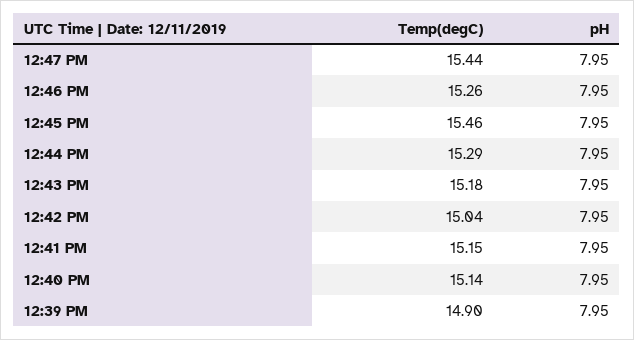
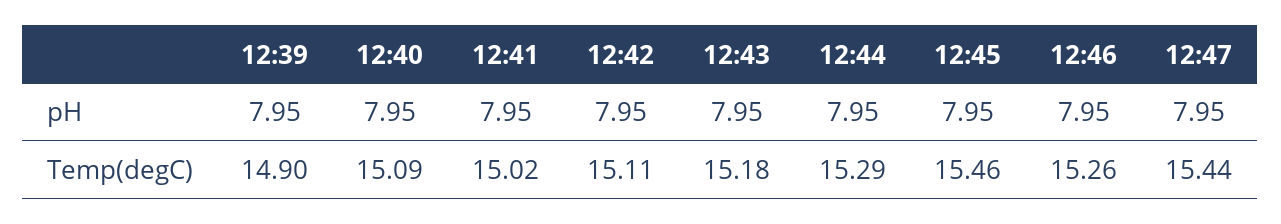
Temp(degC), 12:42 PM: 15.04 -> 15.11
Temp(degC), 12:41 PM: 15.15 -> 15.02
Temp(degC), 12:40 PM: 15.14 -> 15.09

